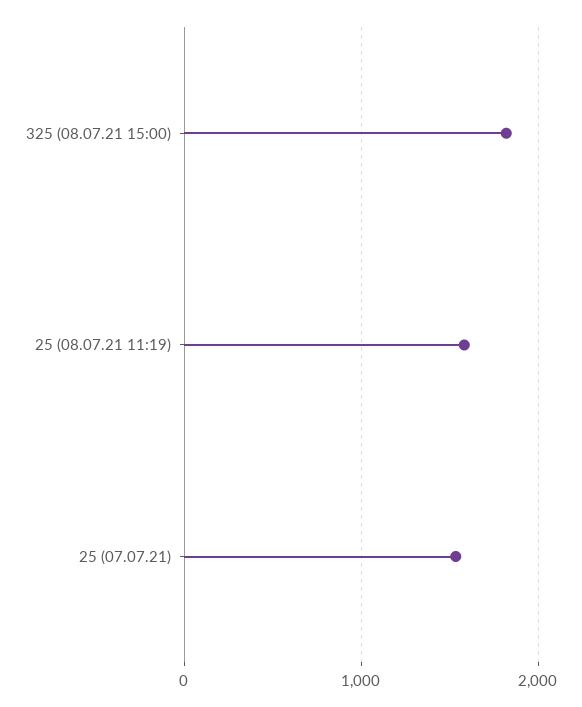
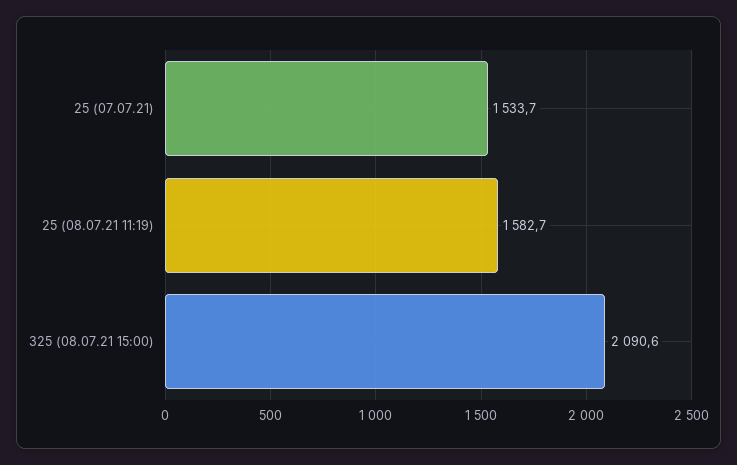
325 (08.07.21 15:00): 1800 -> 2090.6

